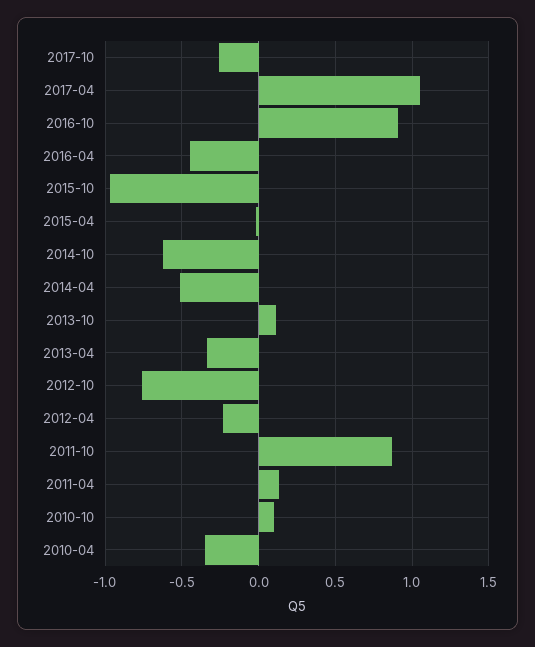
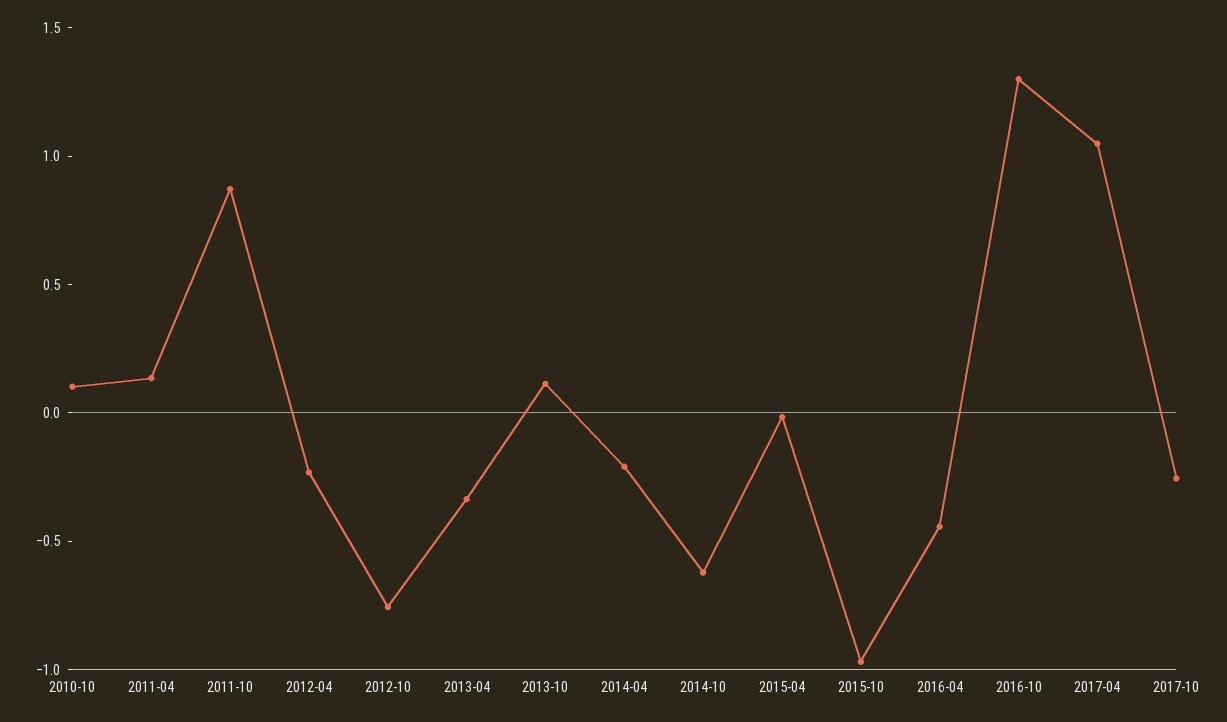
2016-10: 0.9 -> 1.3
2014-04: -0.5 -> -0.2
2010-04: -0.35 -> none

